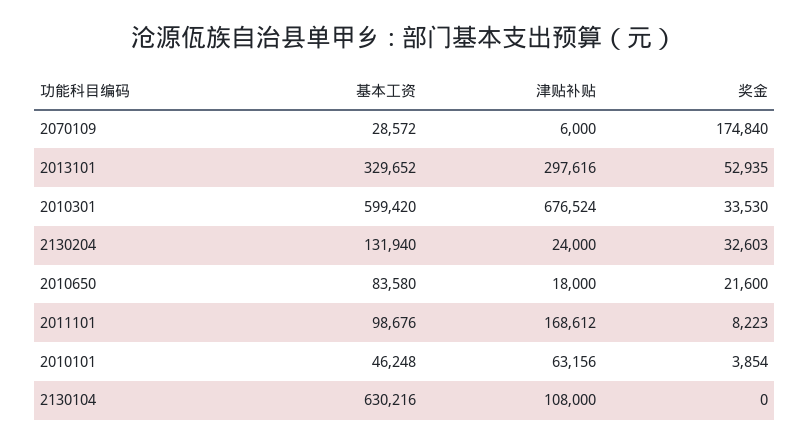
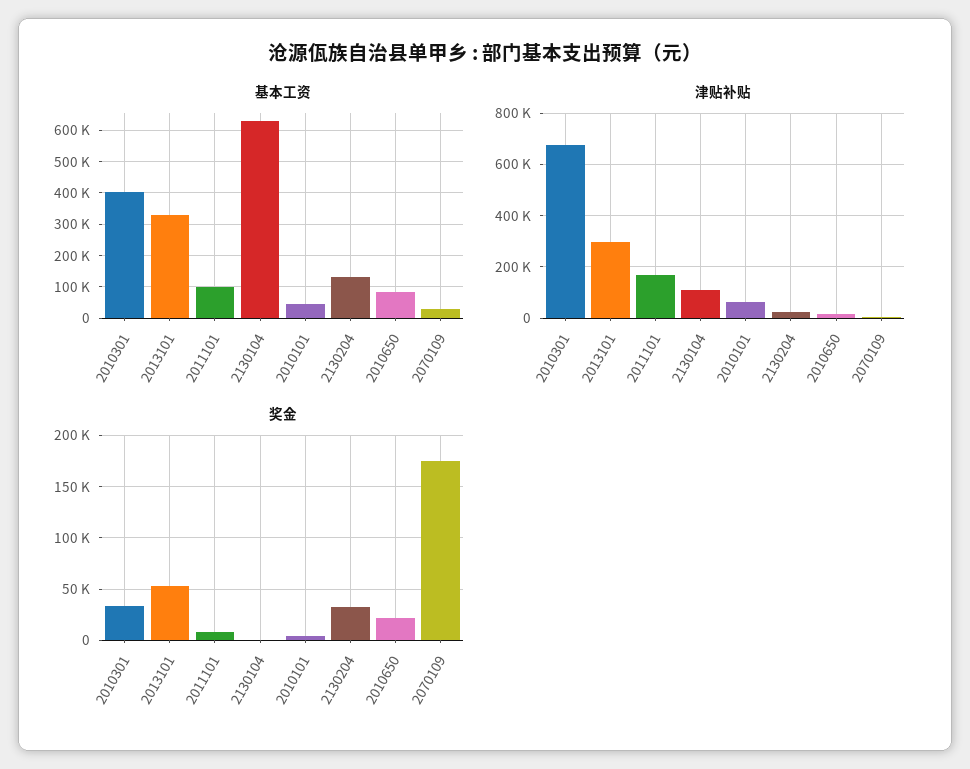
基本工资, 2010301: 599420 -> 400000

